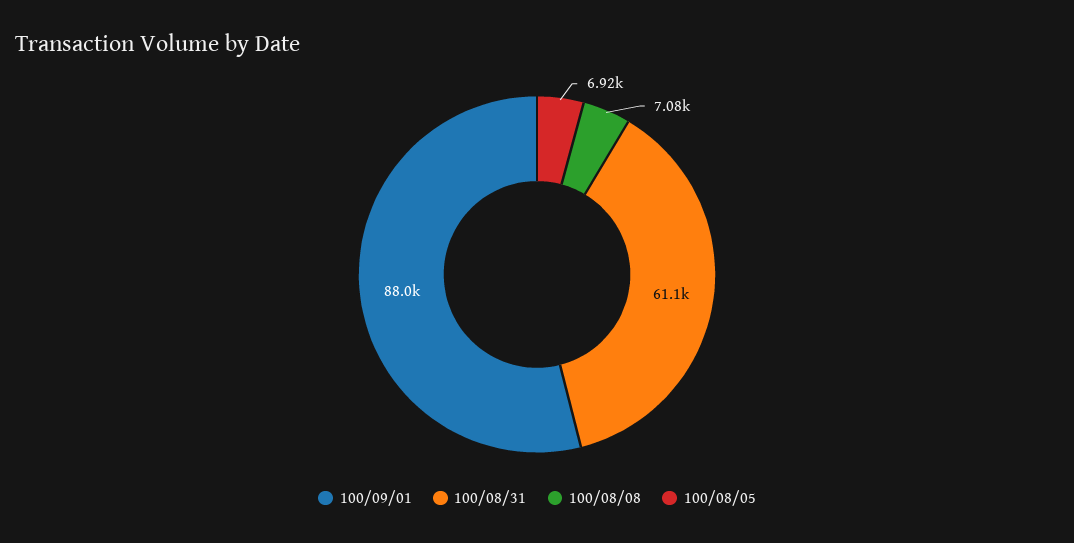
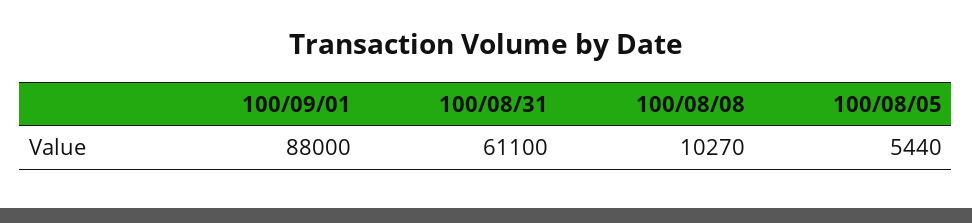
100/08/08: 7080 -> 10270
100/08/05: 6920 -> 5440

